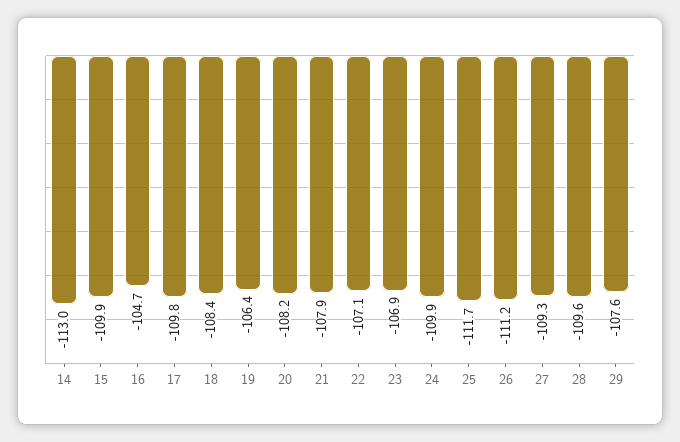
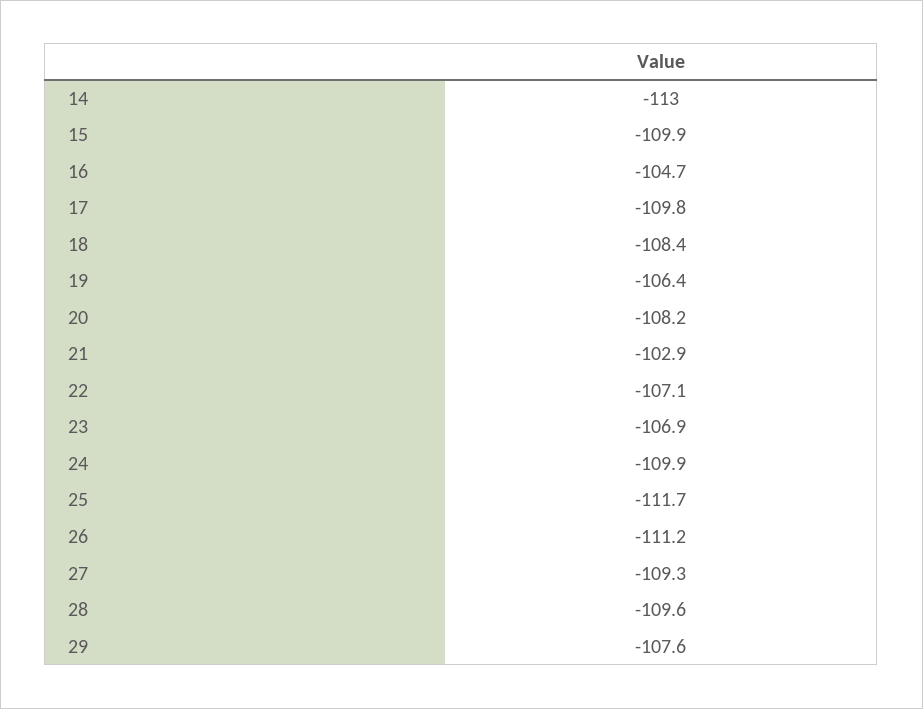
21: -107.9 -> -102.9

